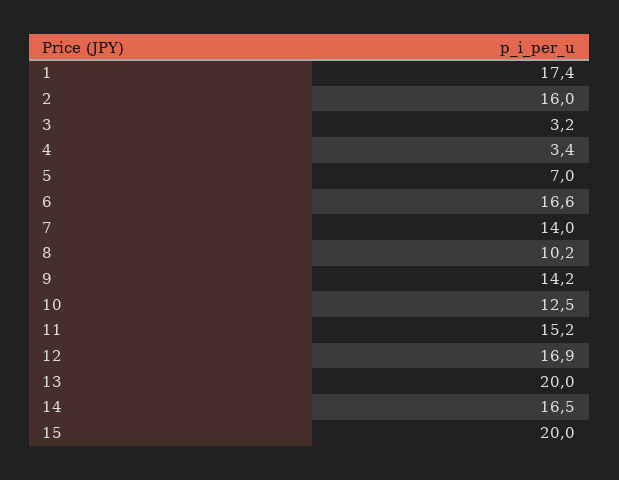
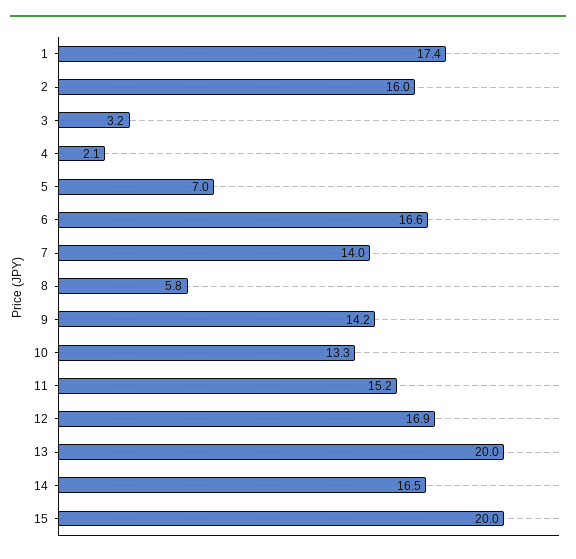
4: 3.4 -> 2.1
8: 10.2 -> 5.8
10: 12.5 -> 13.3

